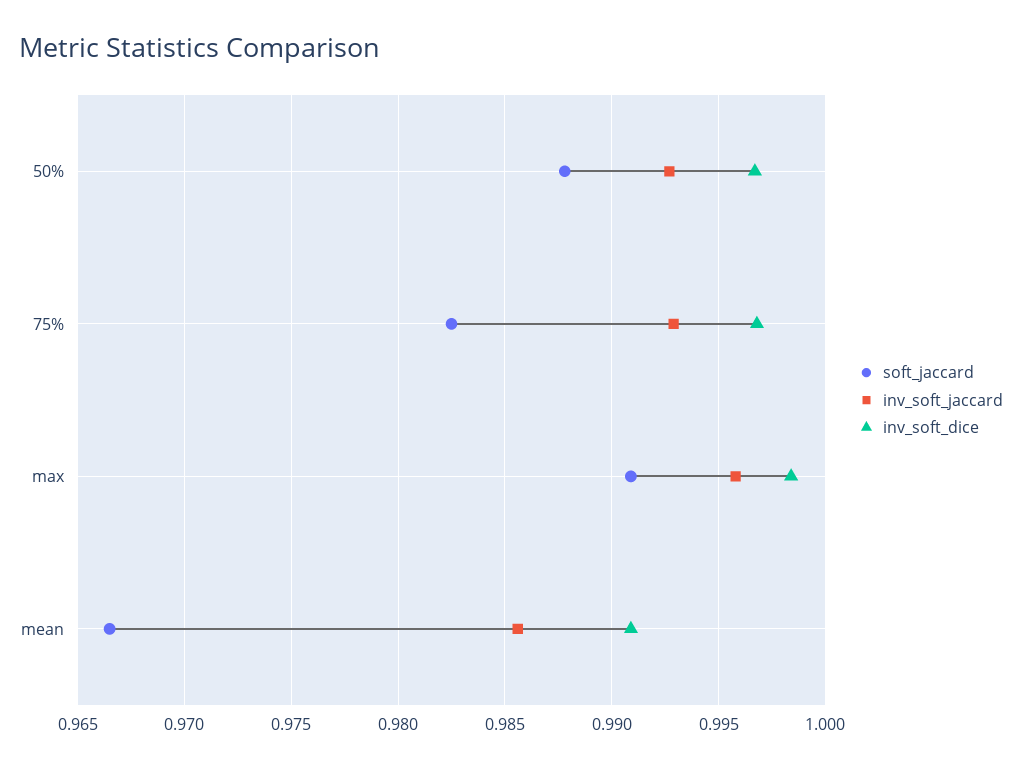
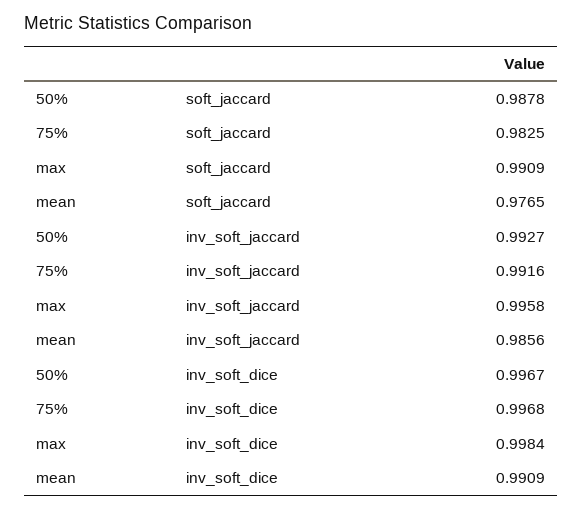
inv_soft_jaccard, 75%: 0.993 -> 0.9916
soft_jaccard, mean: 0.9665 -> 0.9765

